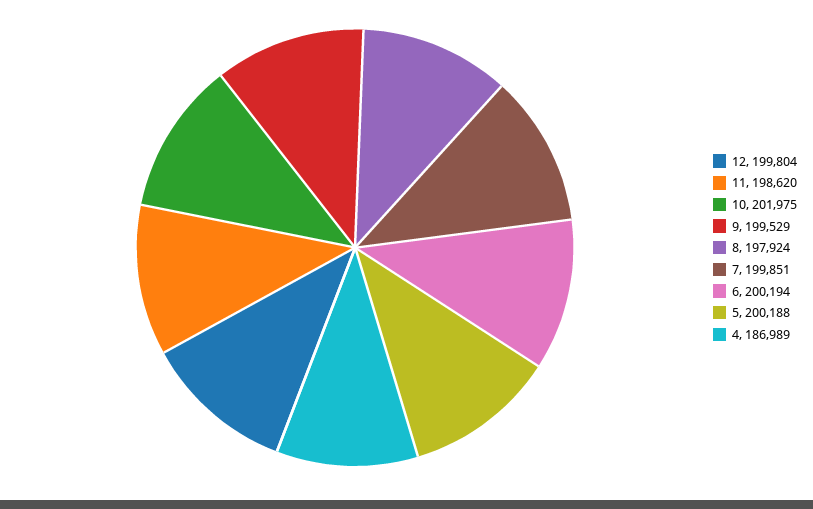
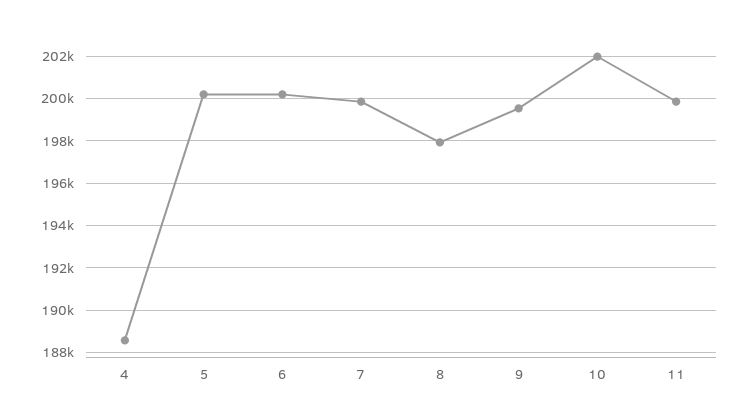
12: 199804 -> none
11: 198620 -> 200000
4: 186989 -> 188500

